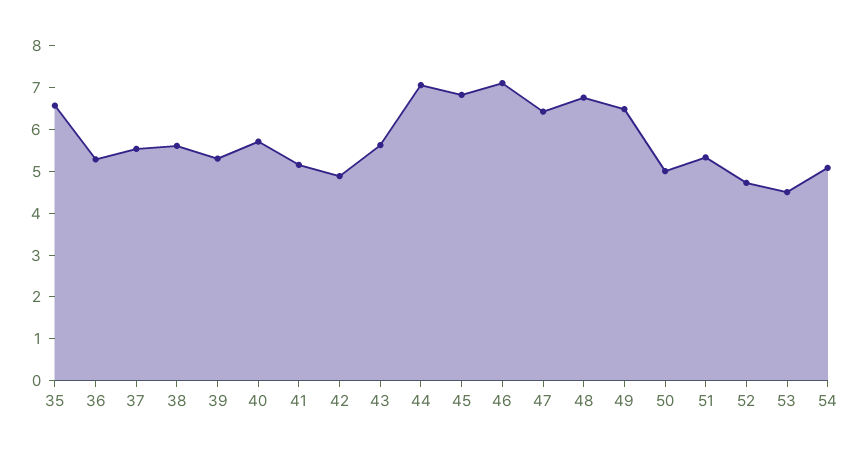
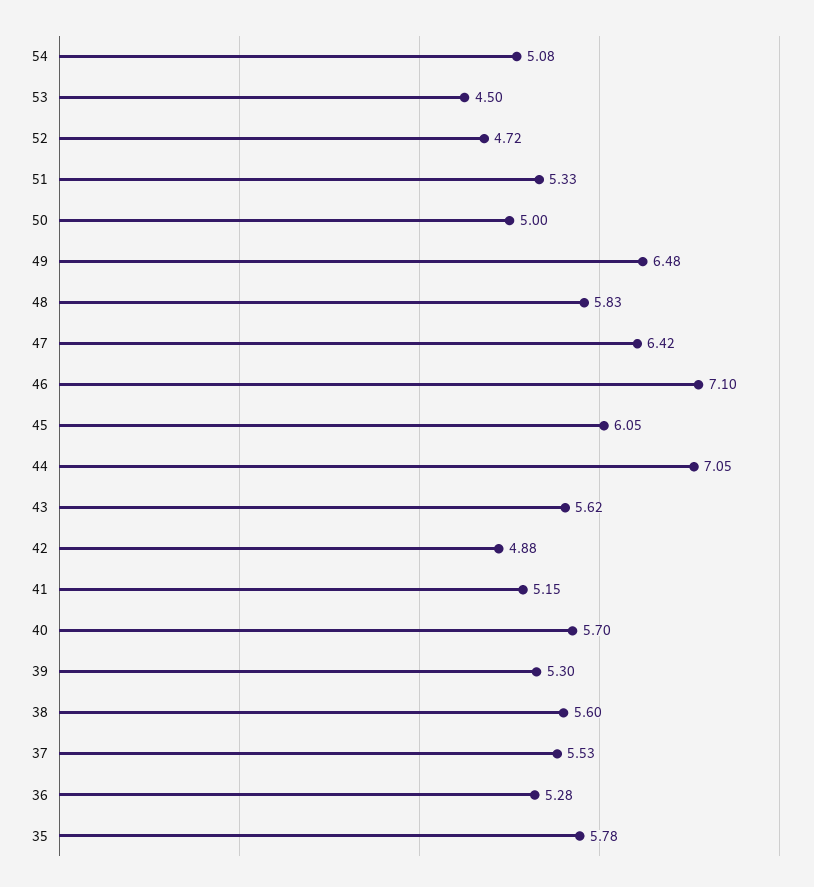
35: 6.6 -> 5.78
45: 6.8 -> 6.05
48: 6.8 -> 5.83

